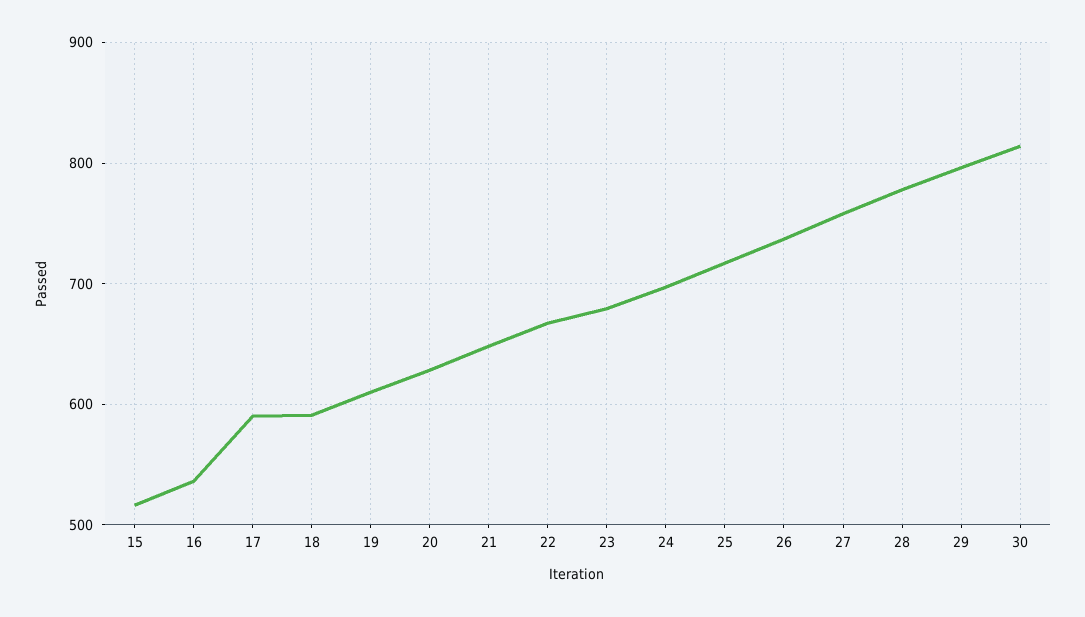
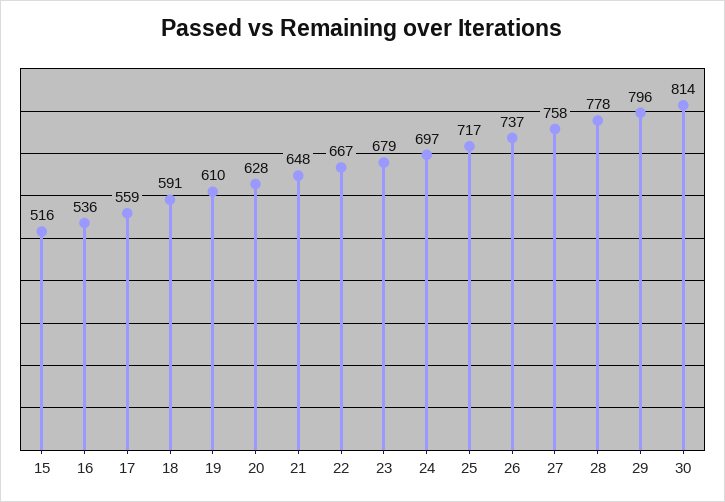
17: 590 -> 559

